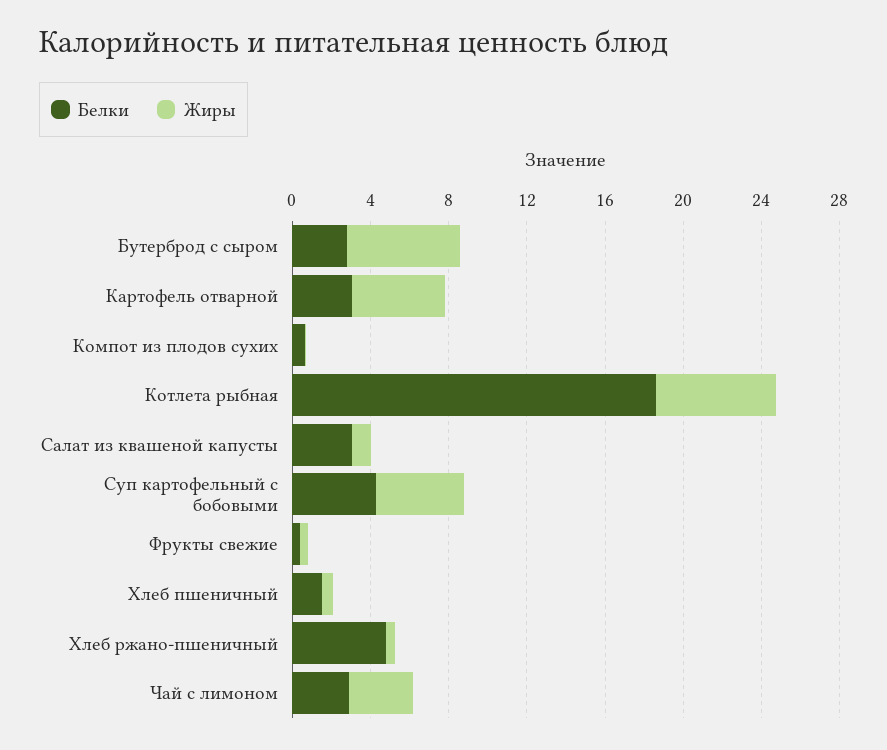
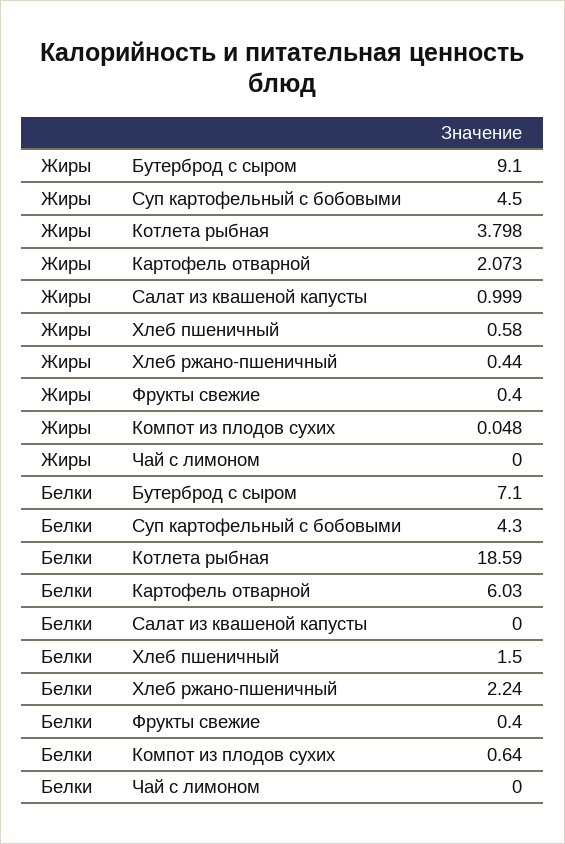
Белки, Бутерброд с сыром: 3 -> 7.1
Жиры, Бутерброд с сыром: 6 -> 9.1
Белки, Картофель отварной: 3 -> 6.03
Жиры, Картофель отварной: 5 -> 2.073
Жиры, Котлета рыбная: 6 -> 3.798
Белки, Салат из квашеной капусты: 3 -> 0
Белки, Хлеб ржано-пшеничный: 5 -> 2.24
Белки, Чай с лимоном: 3 -> 0
Жиры, Чай с лимоном: 3 -> 0

